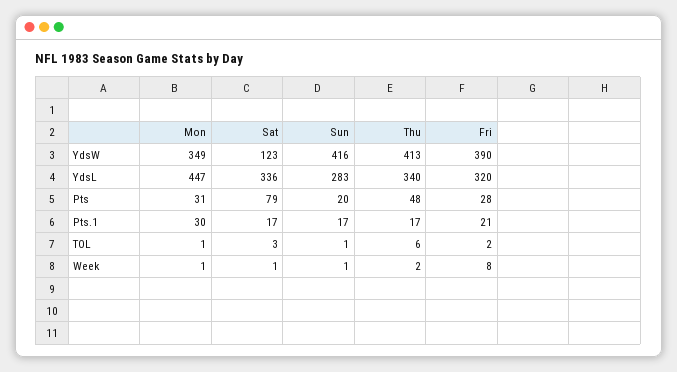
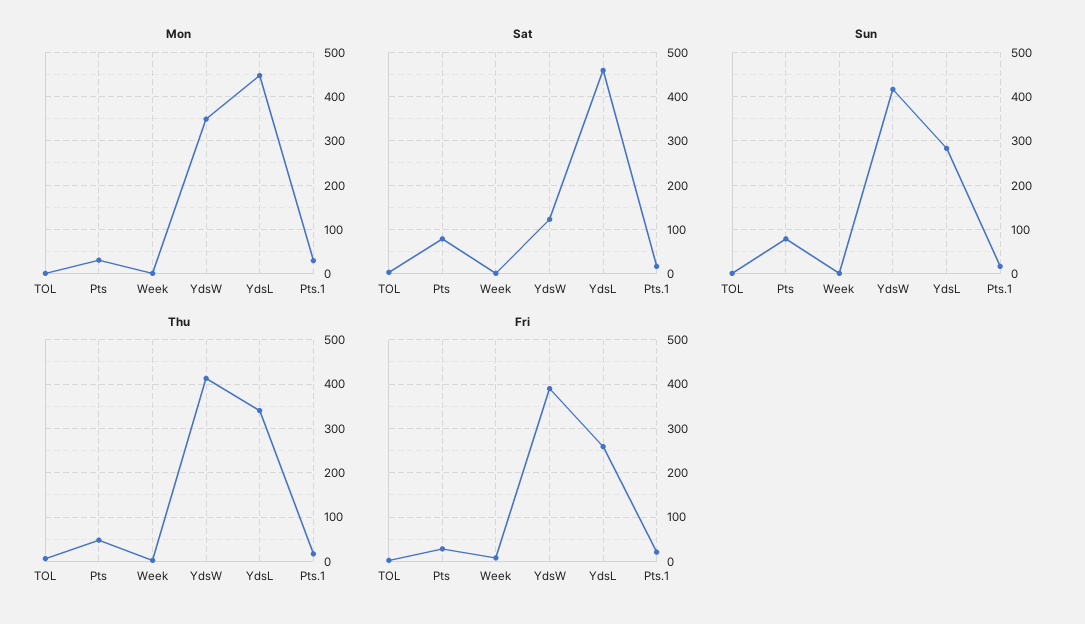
Sat, YdsL: 336 -> 460
Fri, YdsL: 320 -> 260
Sun, Pts: 20 -> 80

